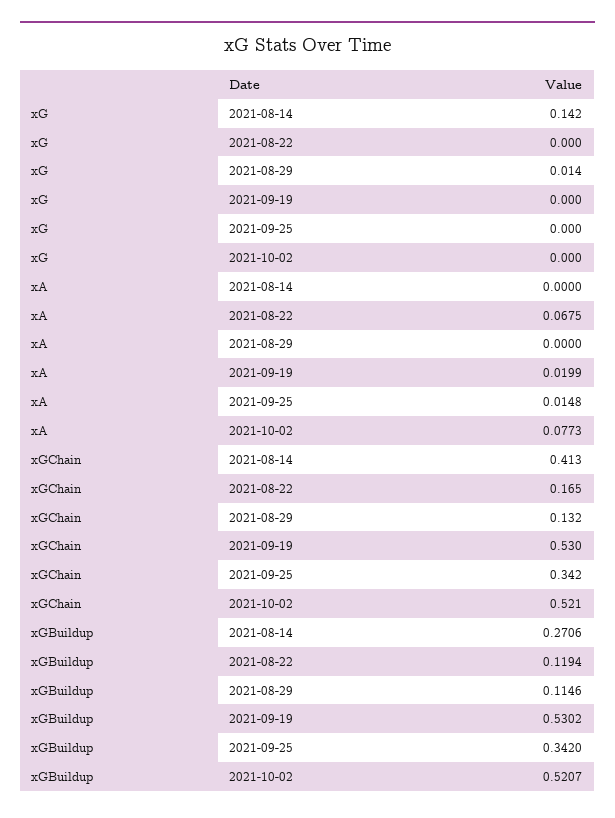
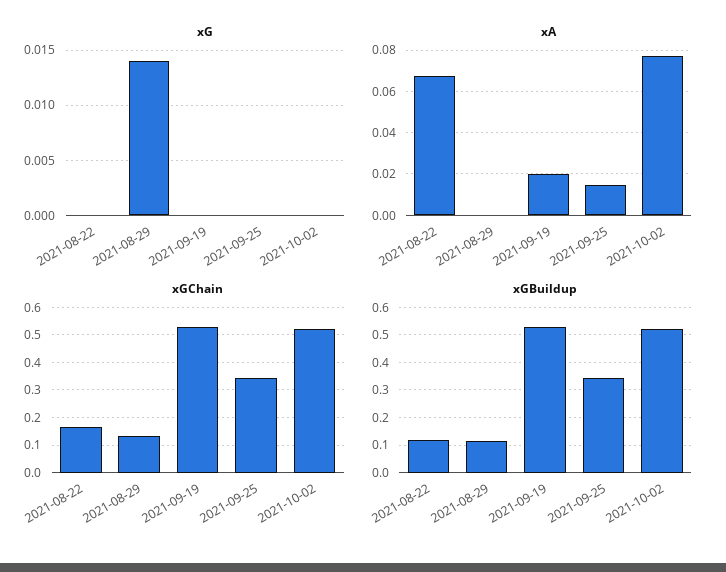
xG, 2021-08-14: 0.142 -> none
xA, 2021-08-14: 0 -> none
xGChain, 2021-08-14: 0.413 -> none
xGBuildup, 2021-08-14: 0.2706 -> none

